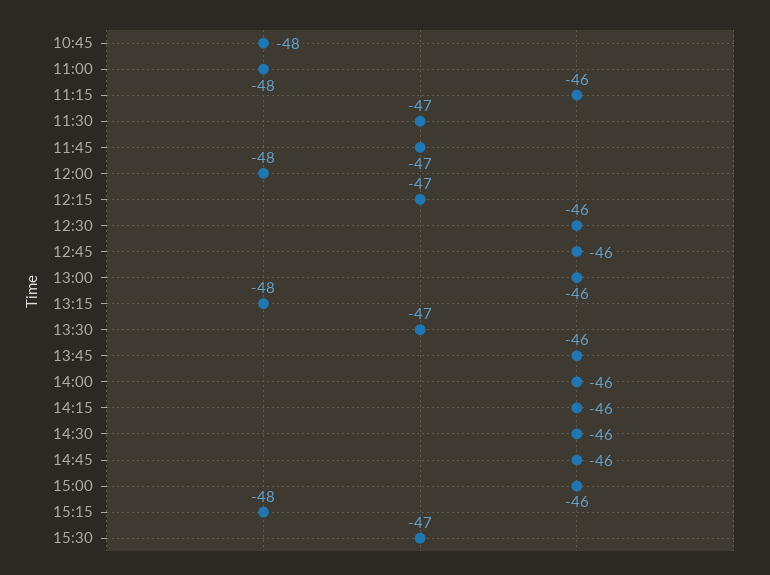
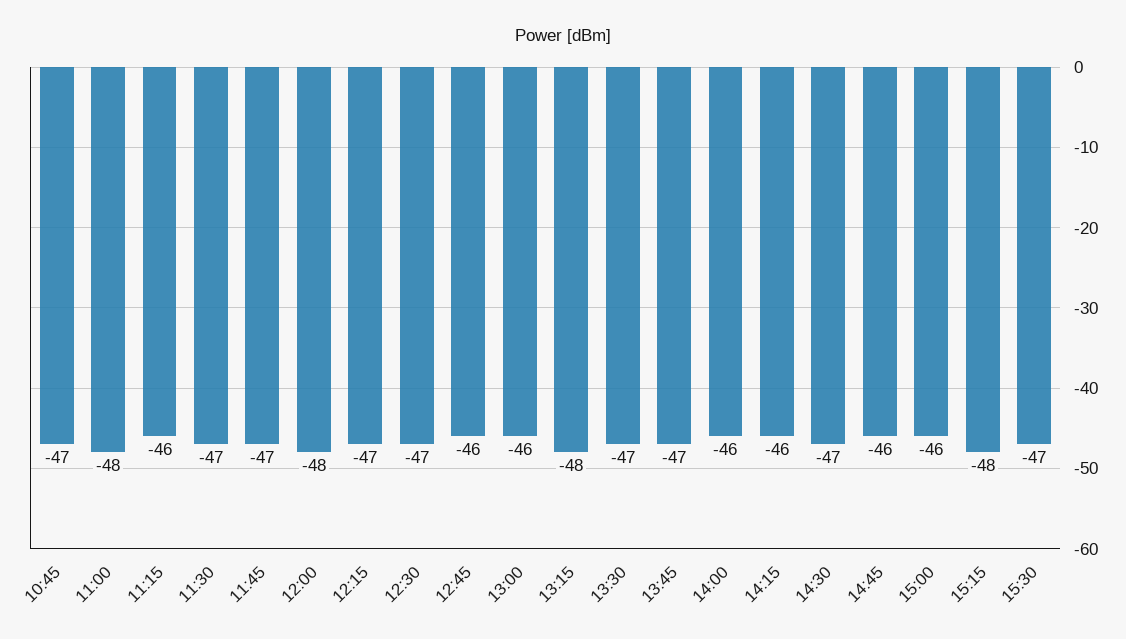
10:45: -48 -> -47
12:30: -46 -> -47
13:45: -46 -> -47
14:30: -46 -> -47

